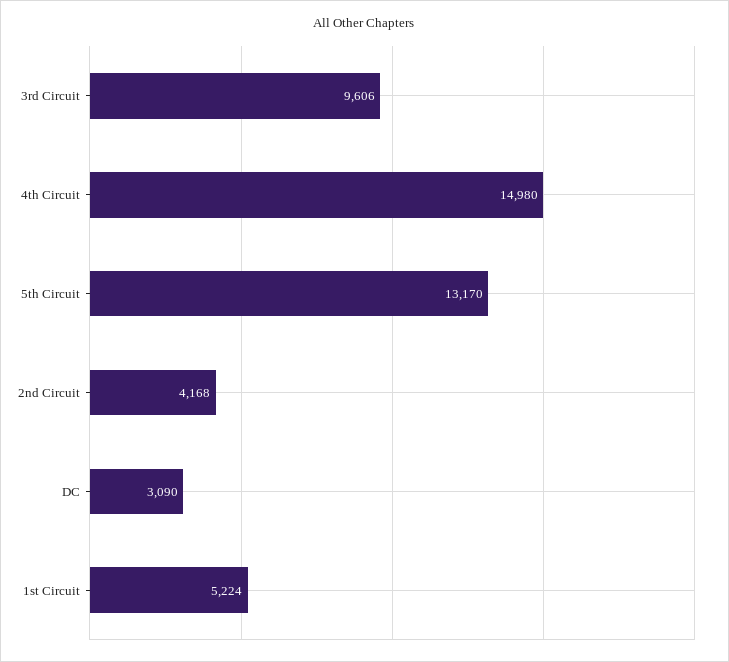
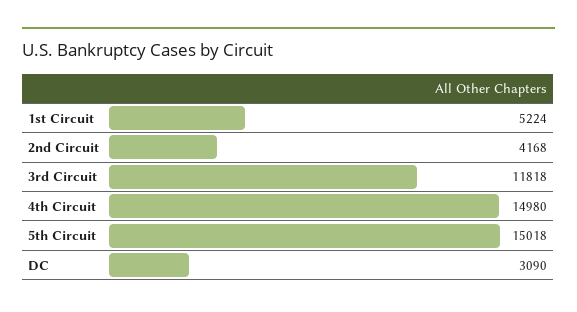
3rd Circuit: 9606 -> 11818
5th Circuit: 13170 -> 15018

